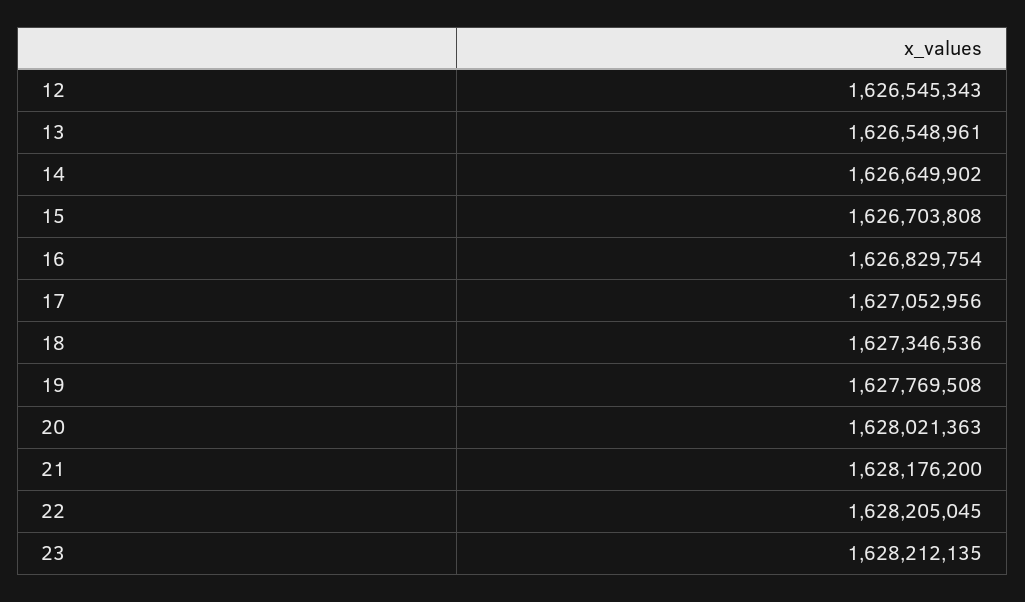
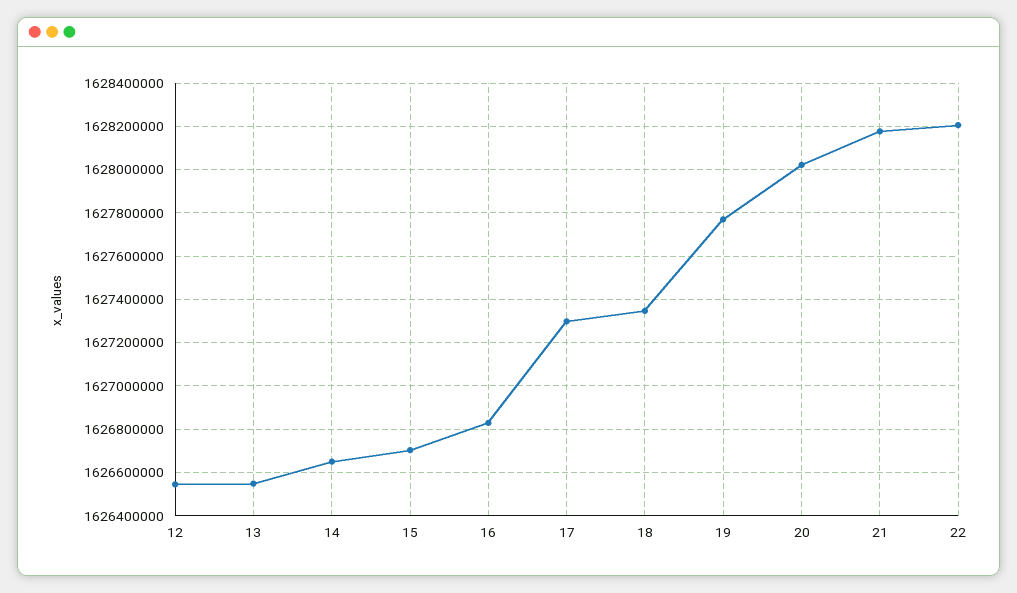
17: 1627052956 -> 1627300000
23: 1628212135 -> none

